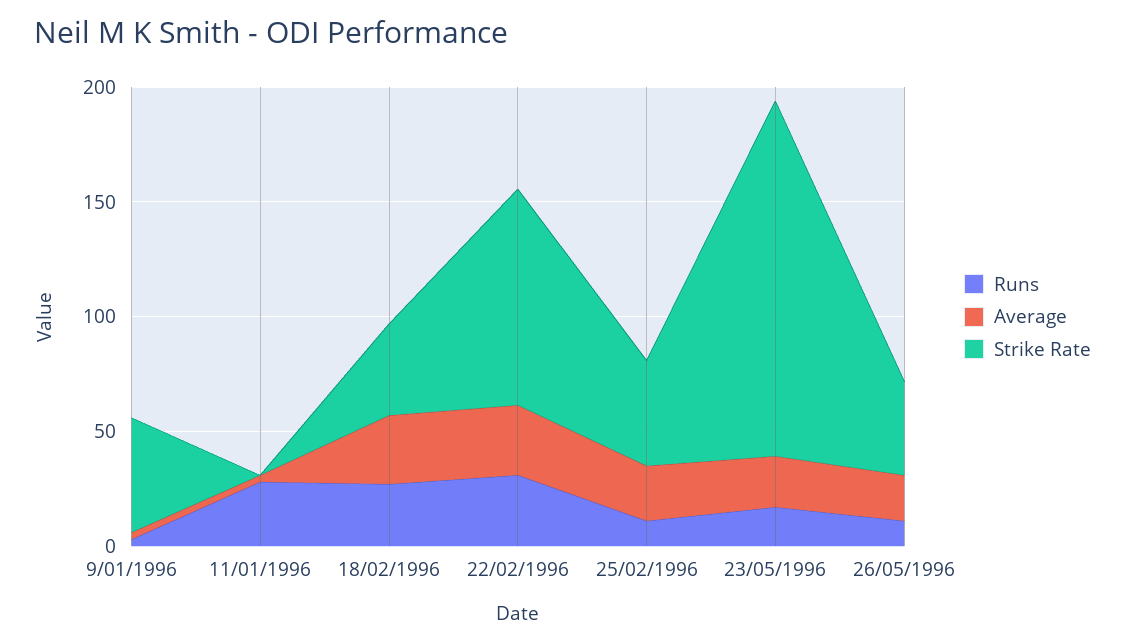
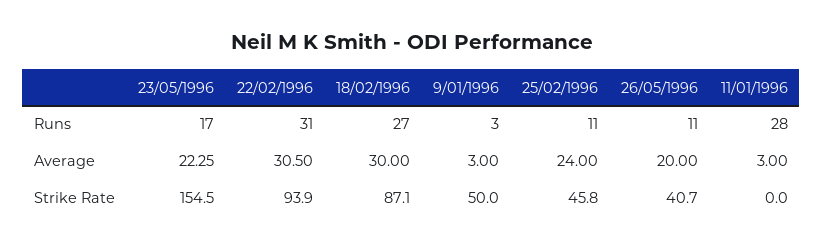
Strike Rate, 18/02/1996: 40 -> 87.1

